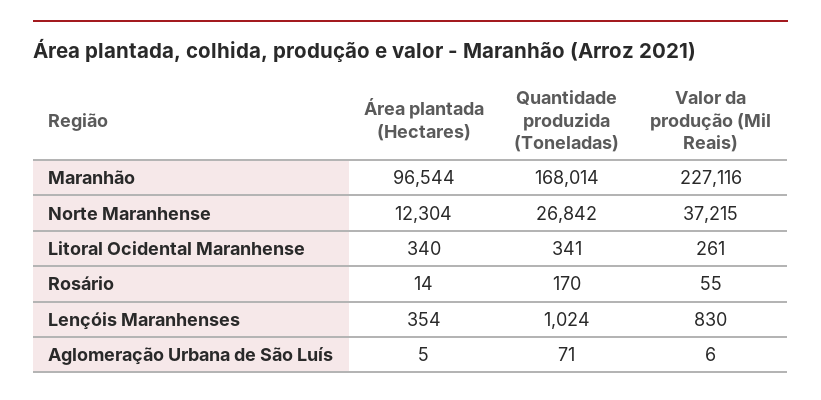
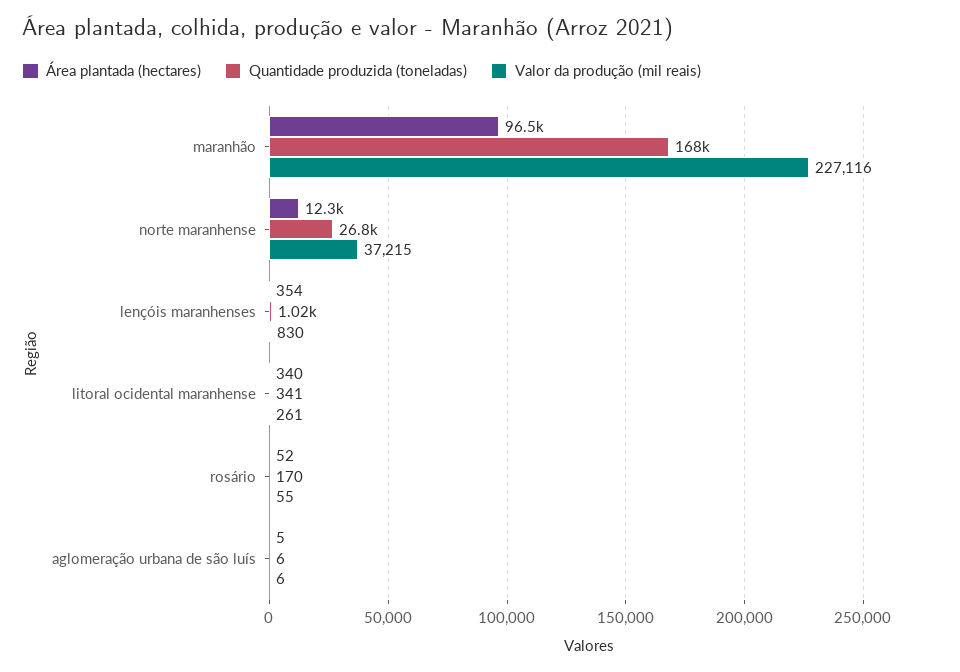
Área plantada (Hectares), Rosário: 14 -> 52
Quantidade produzida (Toneladas), Aglomeração Urbana de São Luís: 71 -> 6

